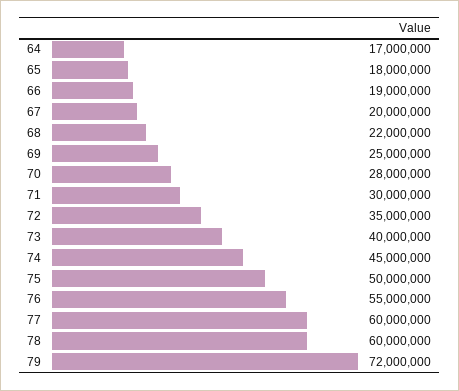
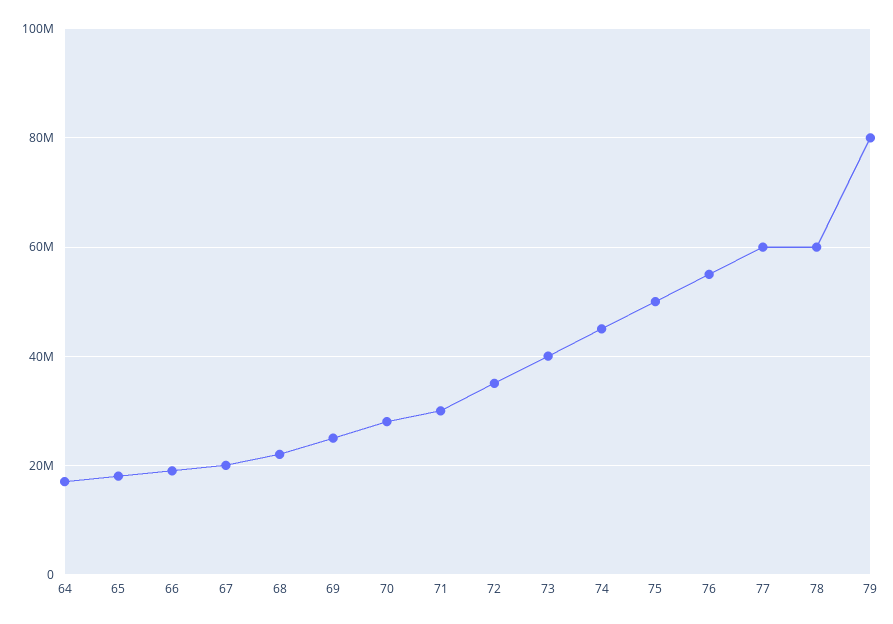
79: 72000000 -> 80000000

